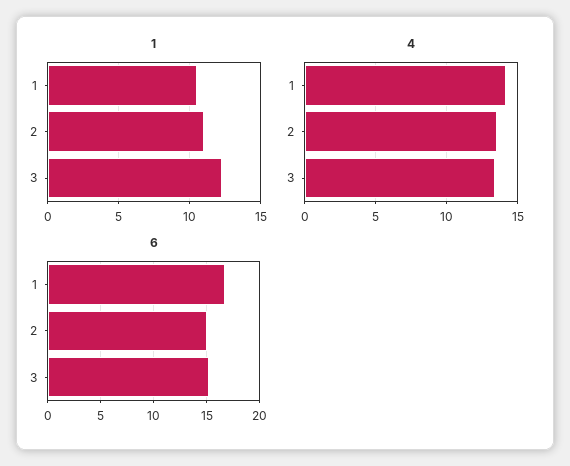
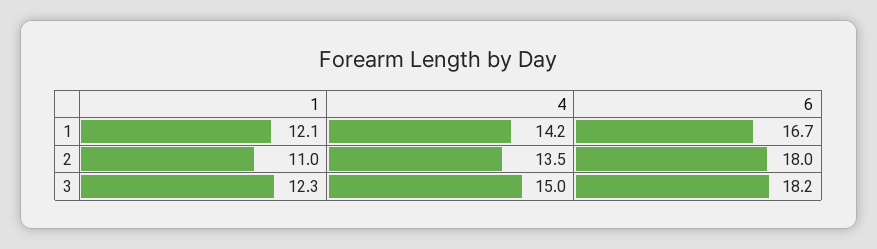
1, 1: 10.5 -> 12.1
4, 3: 13.5 -> 15
6, 2: 15 -> 18
6, 3: 15 -> 18.2

